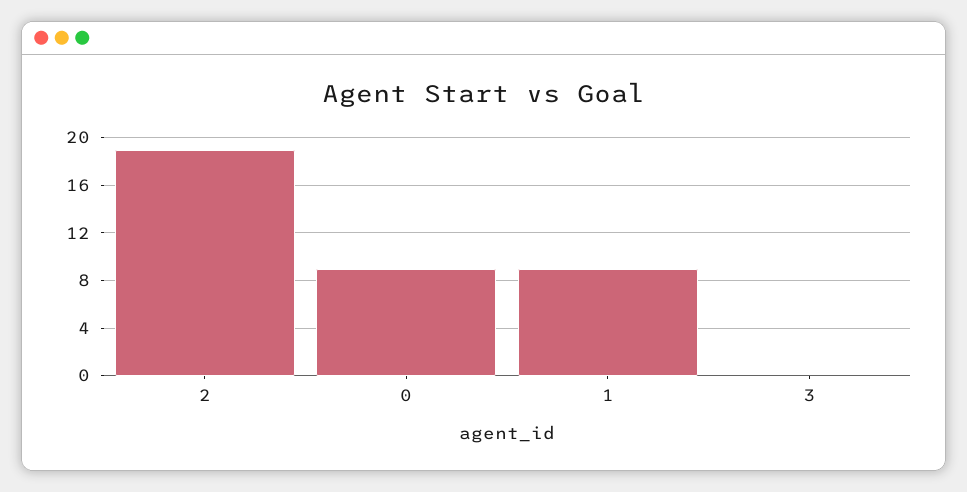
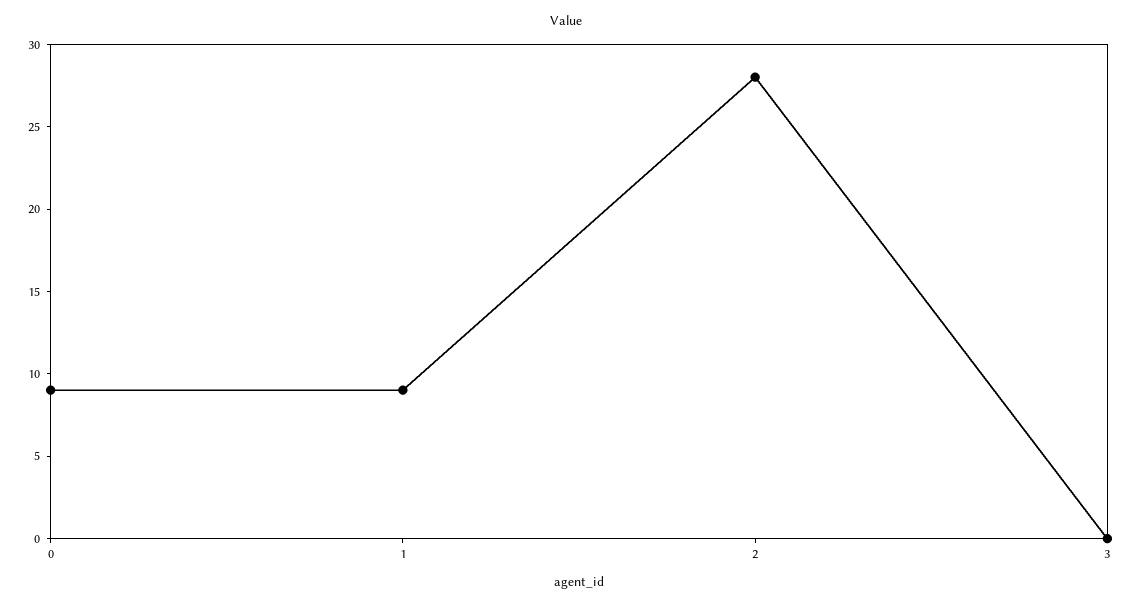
2: 19 -> 28

